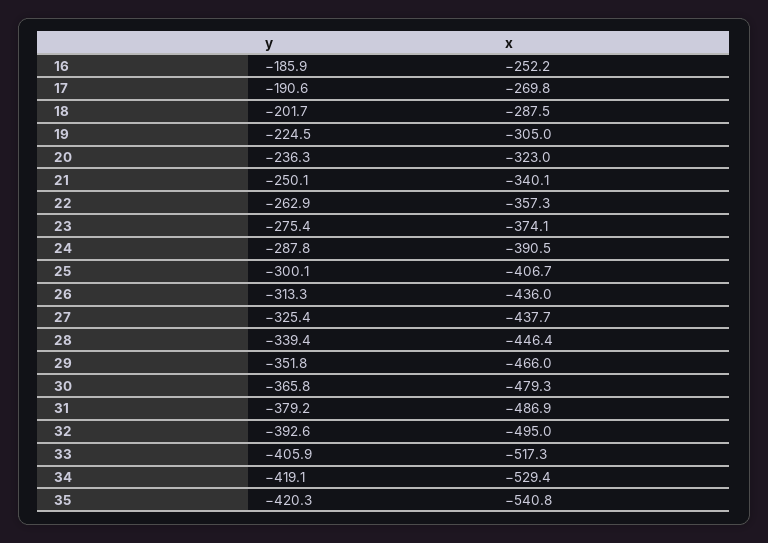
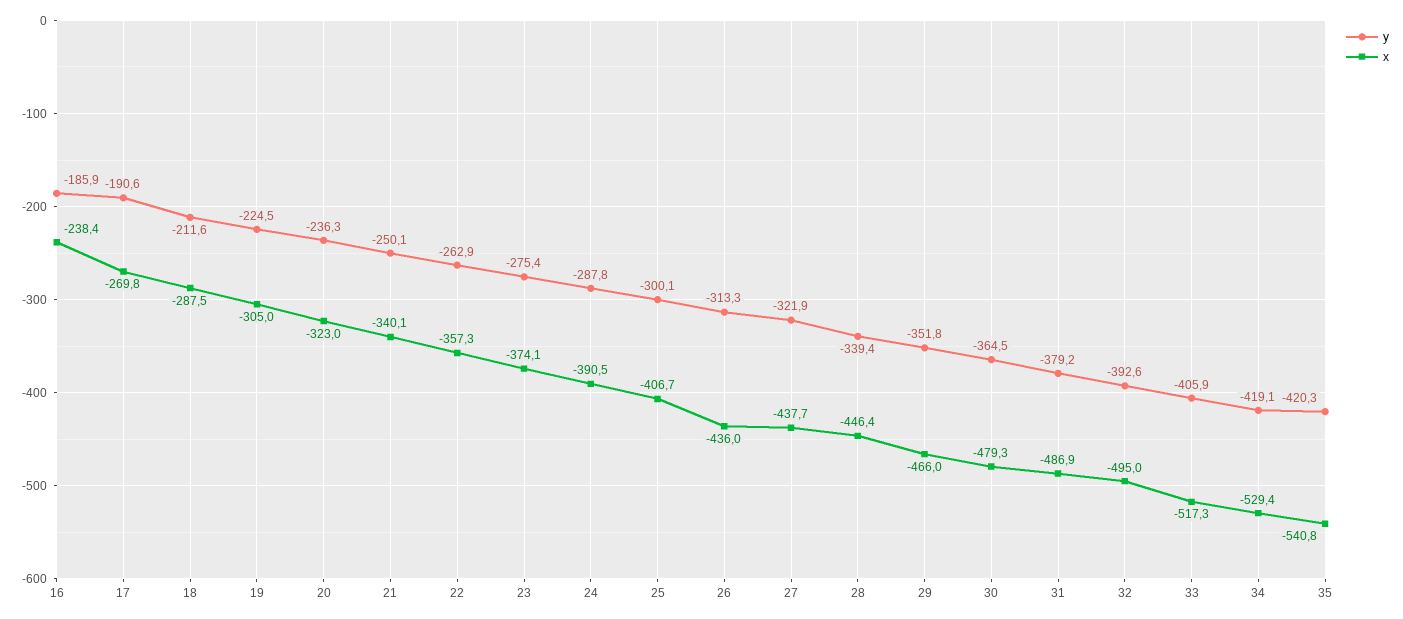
x, 16: -252.2 -> -238.4
y, 18: -201.7 -> -211.6
y, 27: -325.4 -> -321.9
y, 30: -365.8 -> -364.5

